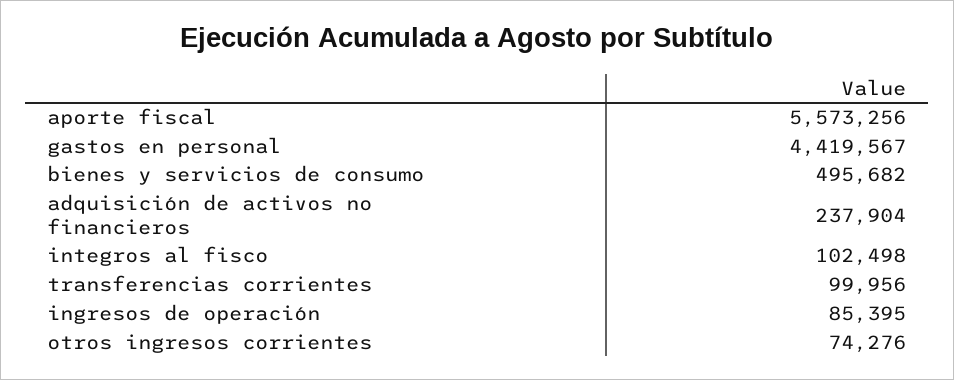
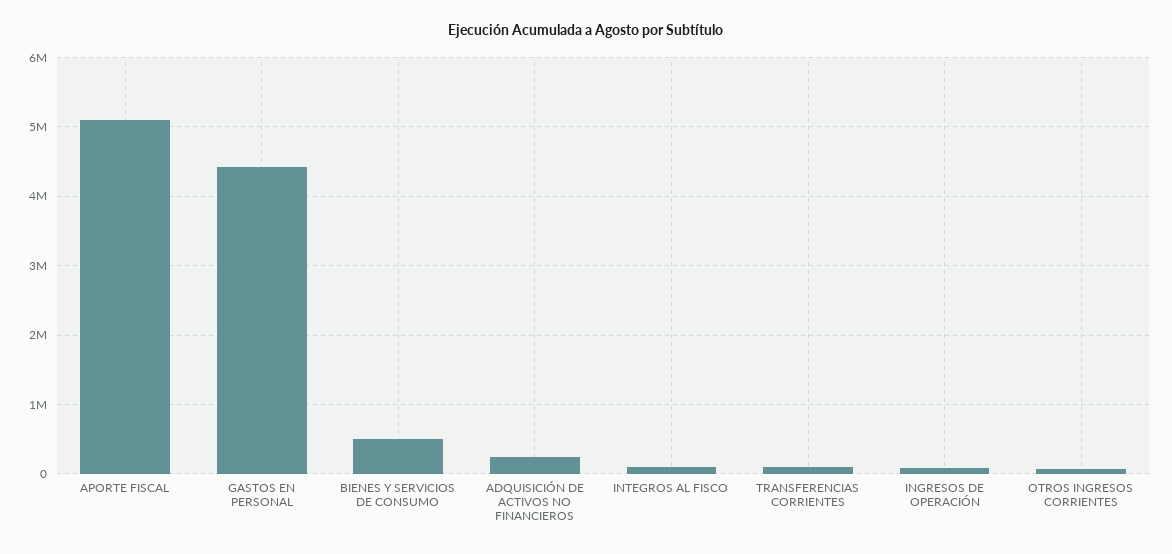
aporte fiscal: 5573256 -> 5100000

